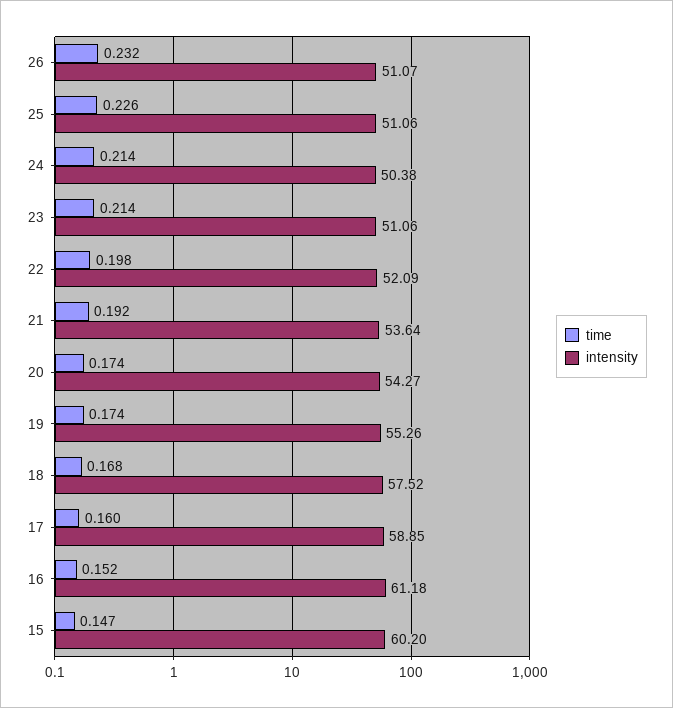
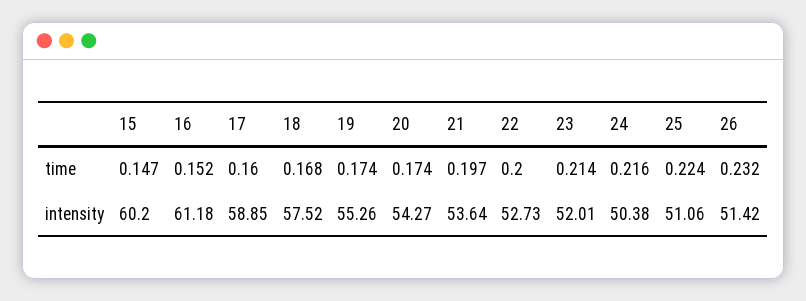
intensity, 26: 51.07 -> 51.42
time, 25: 0.226 -> 0.224
time, 24: 0.214 -> 0.216
intensity, 23: 51.06 -> 52.01
time, 22: 0.198 -> 0.2
intensity, 22: 52.09 -> 52.73
time, 21: 0.192 -> 0.197

